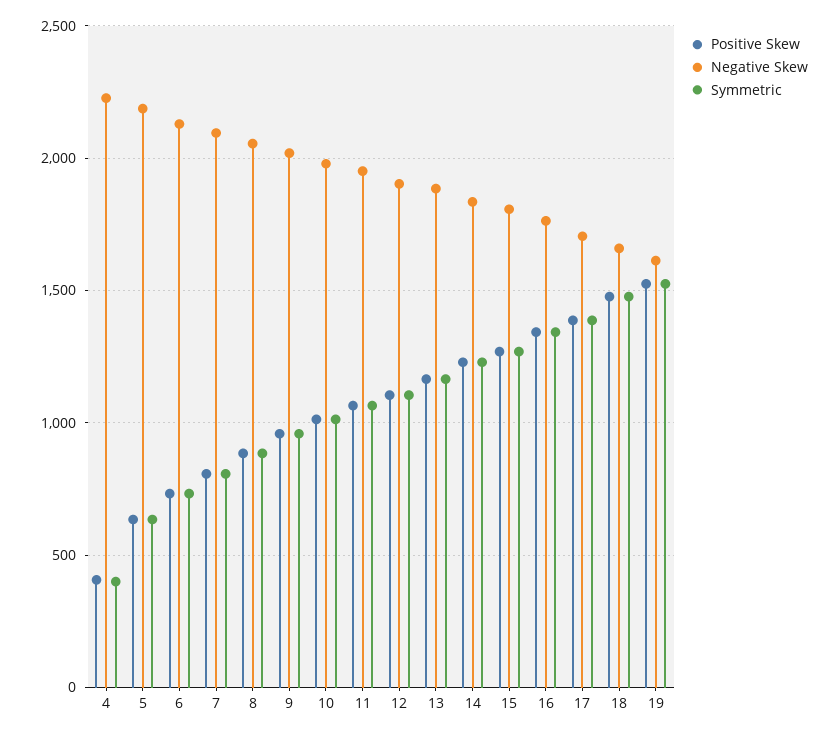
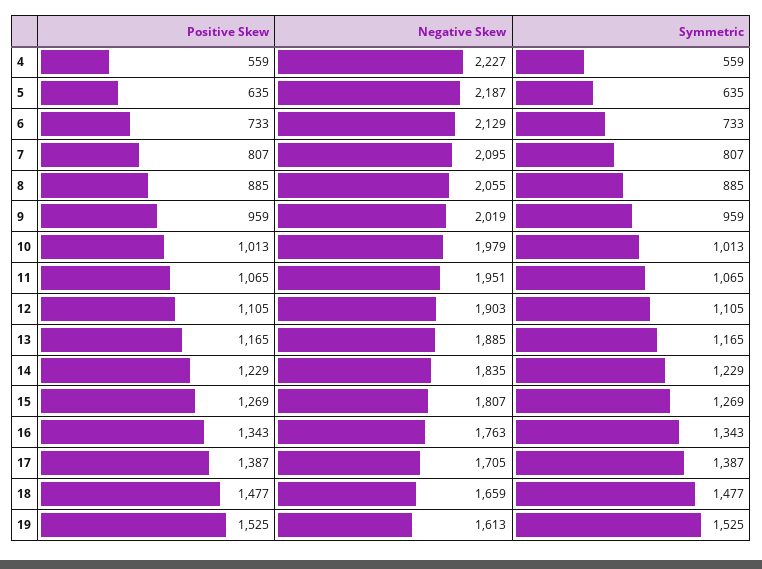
Positive Skew, 4: 400 -> 559
Symmetric, 4: 400 -> 559

